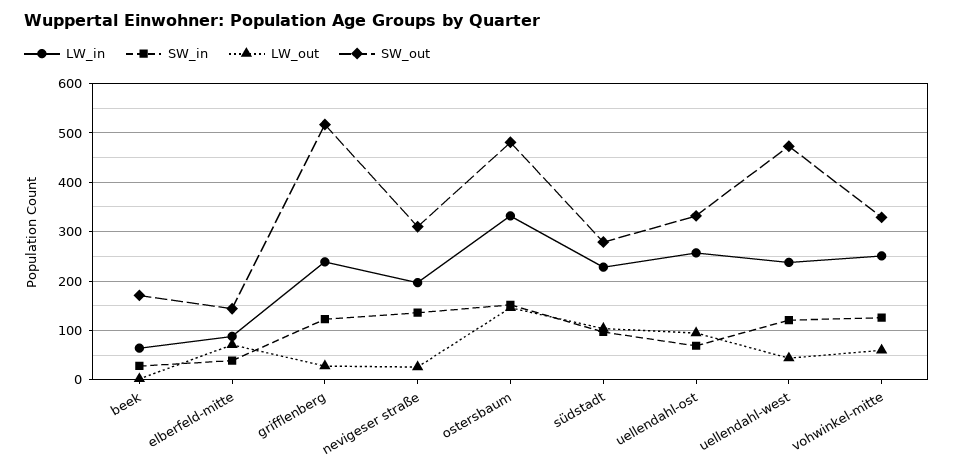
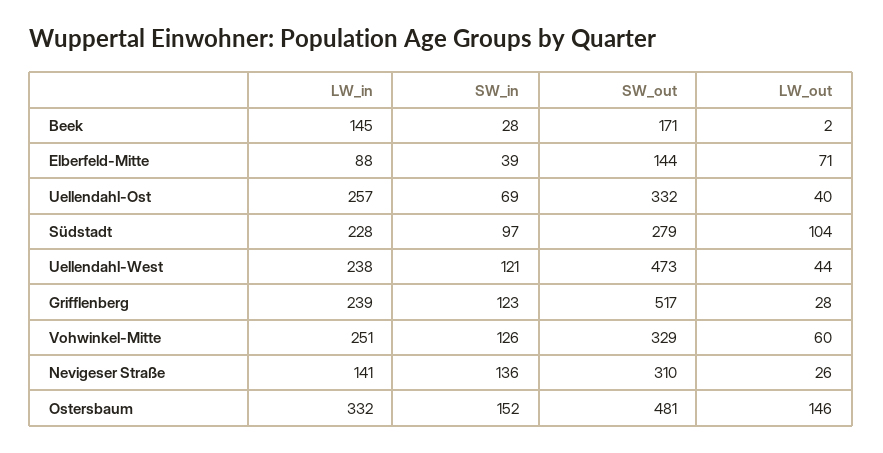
LW_in, beek: 60 -> 145
LW_in, nevigeser straße: 200 -> 141
LW_out, uellendahl-ost: 100 -> 40

